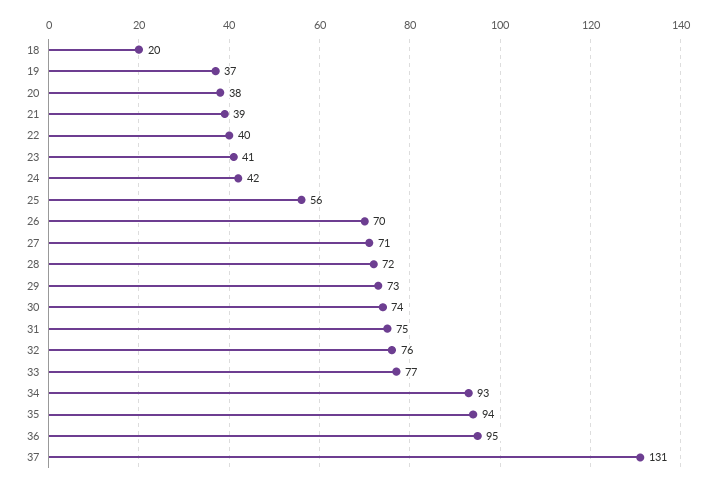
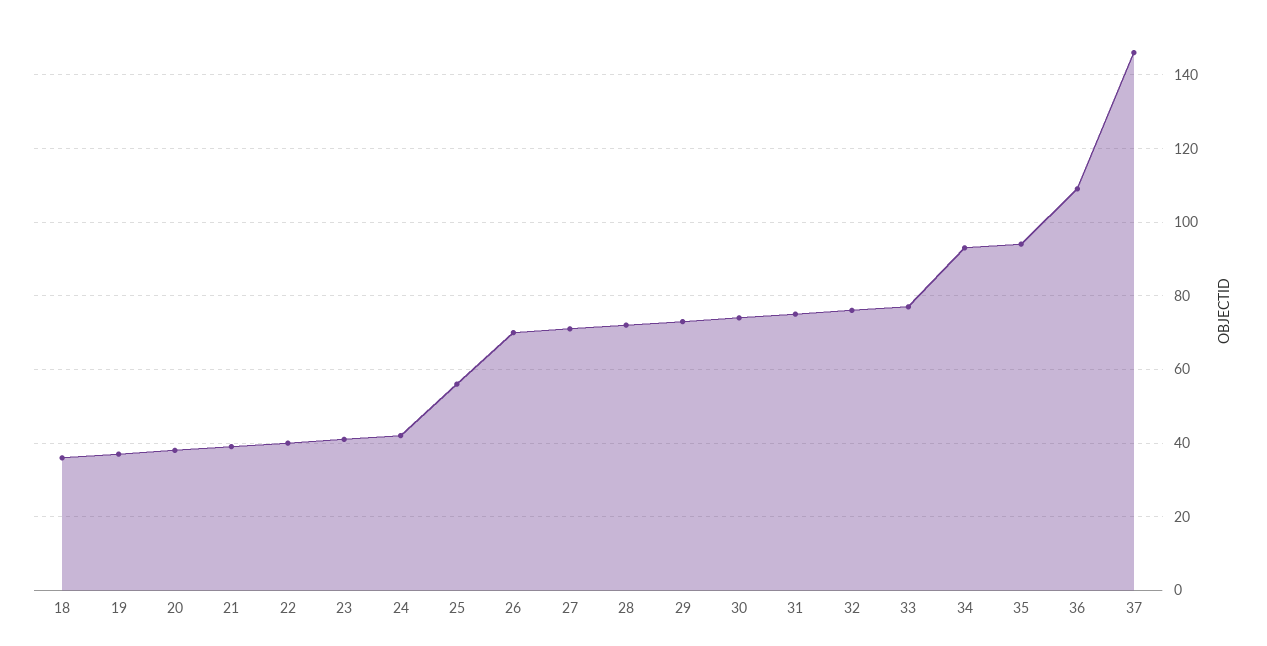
18: 20 -> 35
36: 95 -> 110
37: 131 -> 145

